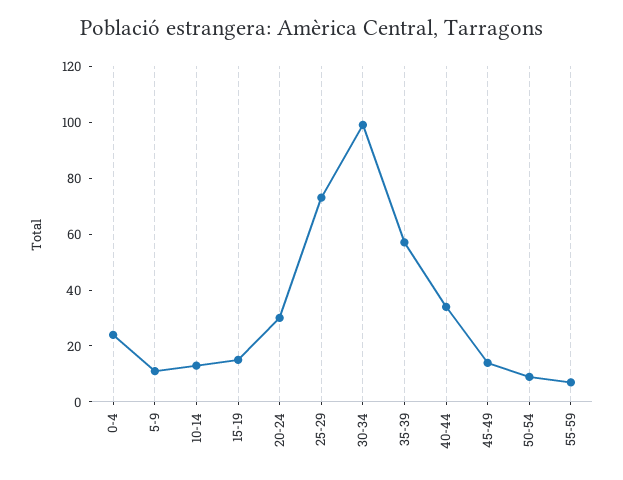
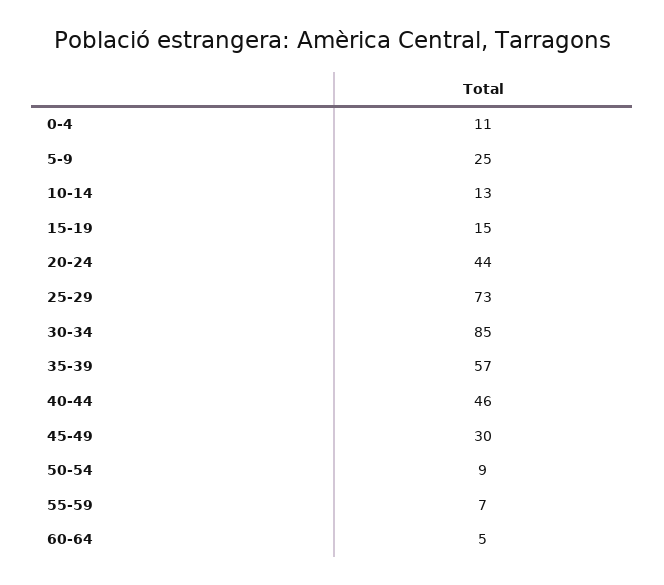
0-4: 25 -> 11
5-9: 10 -> 25
20-24: 30 -> 44
30-34: 100 -> 85
40-44: 35 -> 46
45-49: 15 -> 30
60-64: none -> 5

